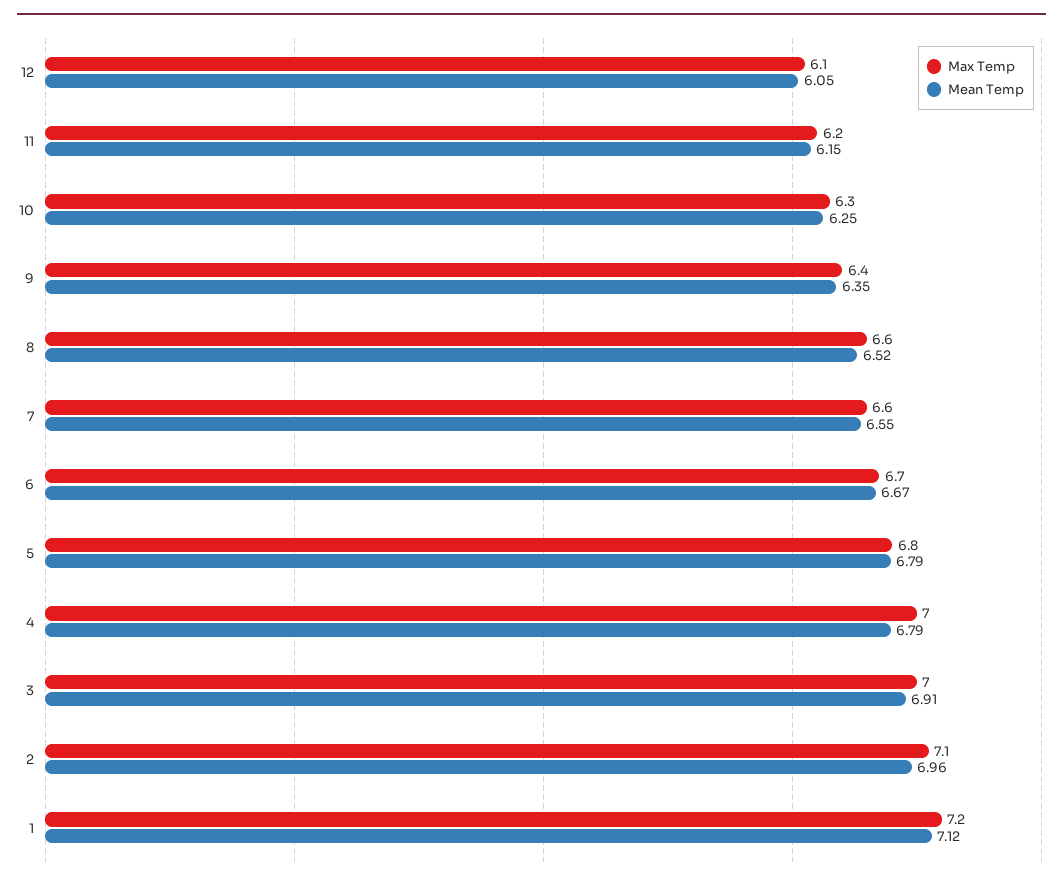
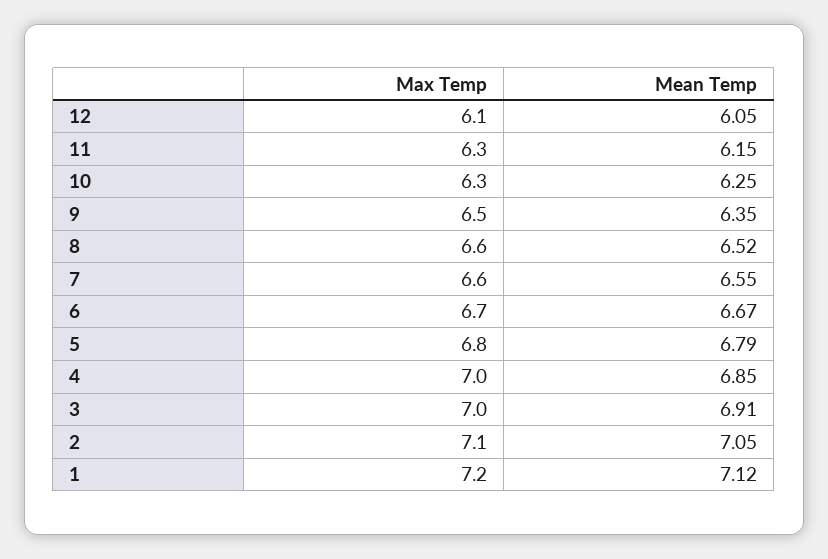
Max Temp, 11: 6.2 -> 6.3
Max Temp, 9: 6.4 -> 6.5
Mean Temp, 4: 6.79 -> 6.85
Mean Temp, 2: 6.96 -> 7.05

